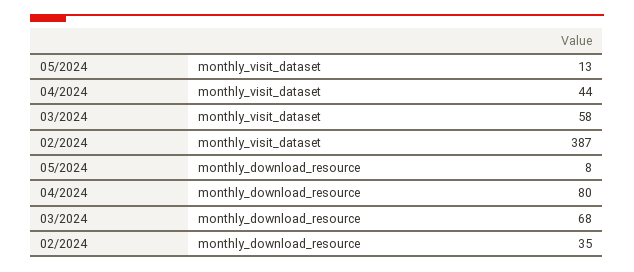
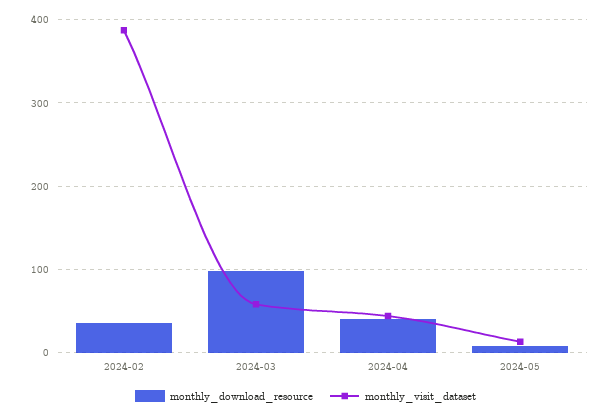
monthly_download_resource, 04/2024: 80 -> 40
monthly_download_resource, 03/2024: 68 -> 100

